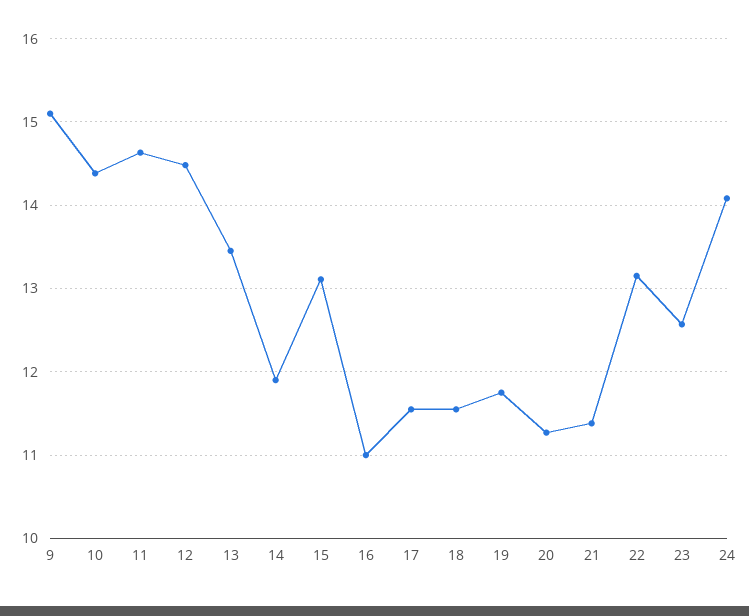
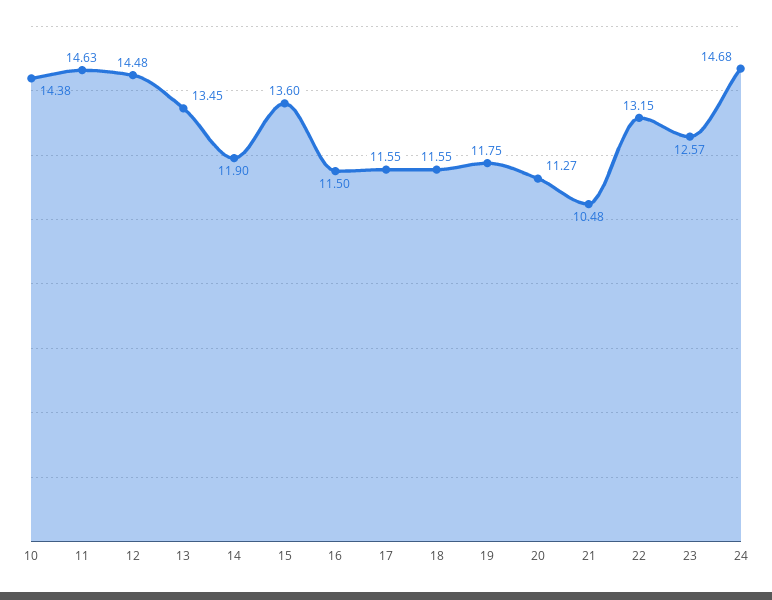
9: 15.1 -> none
15: 13.1 -> 13.6
16: 11 -> 11.5
21: 11.4 -> 10.48
24: 14.1 -> 14.68

